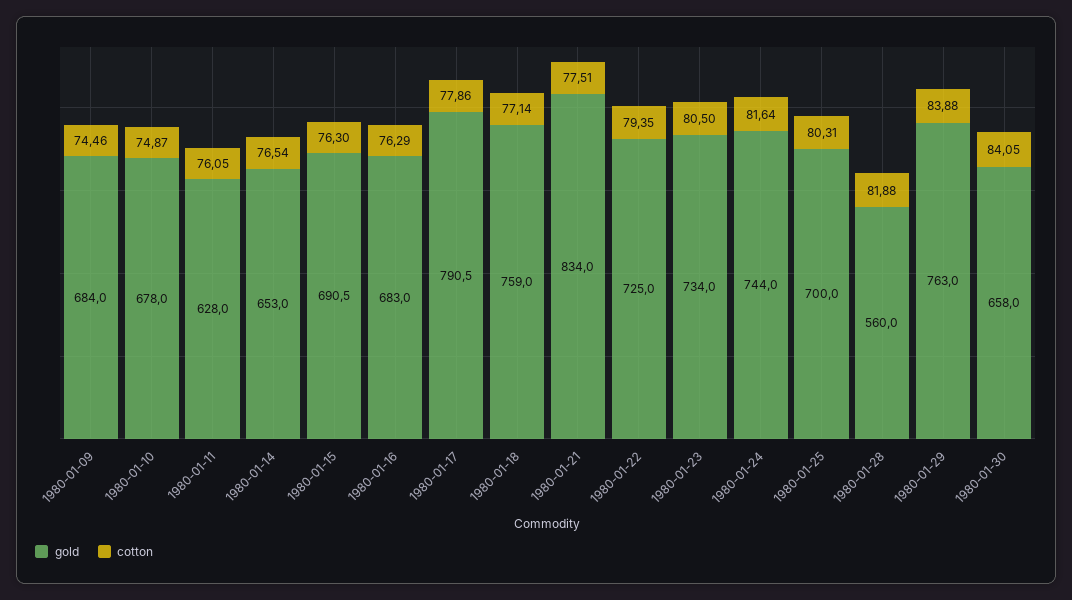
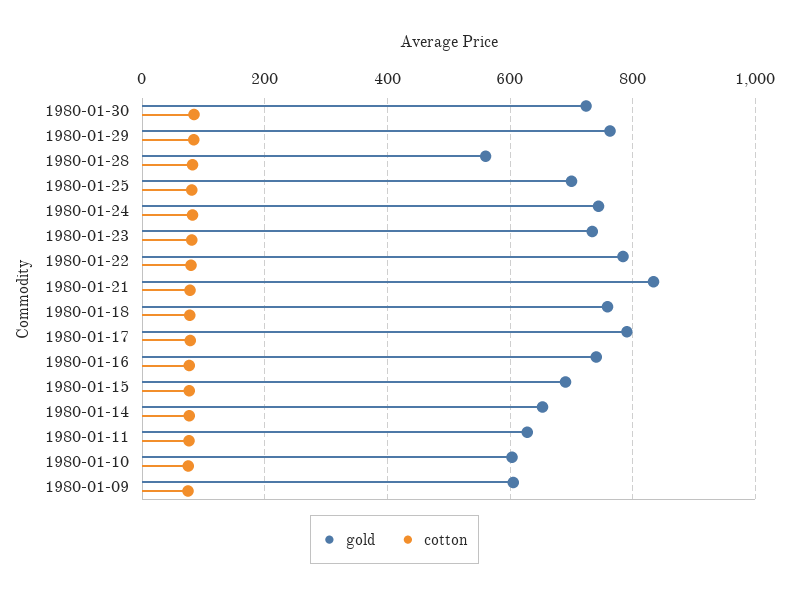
gold, 1980-01-09: 684 -> 600
gold, 1980-01-10: 678 -> 600
gold, 1980-01-16: 683 -> 740
gold, 1980-01-22: 725 -> 780
gold, 1980-01-30: 658 -> 720

